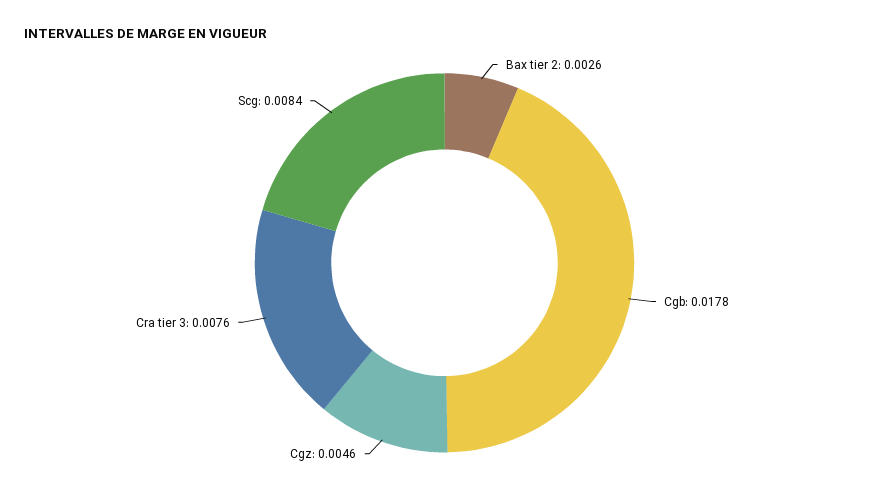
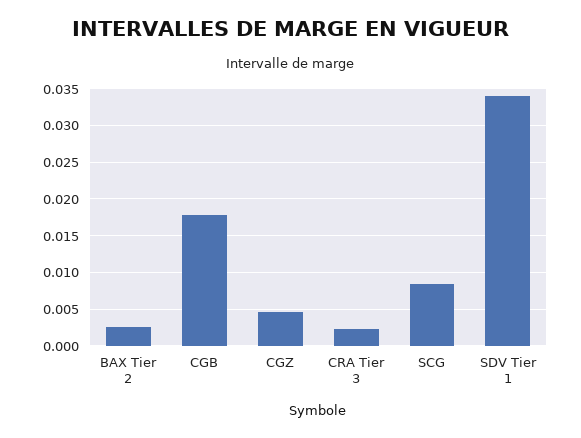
Cra tier 3: 0.0076 -> 0.002
SDV Tier 1: none -> 0.034

